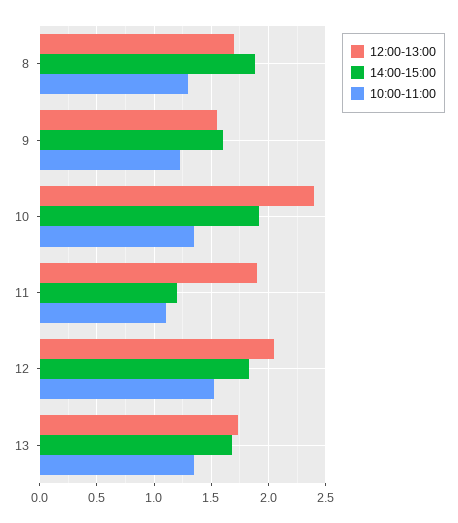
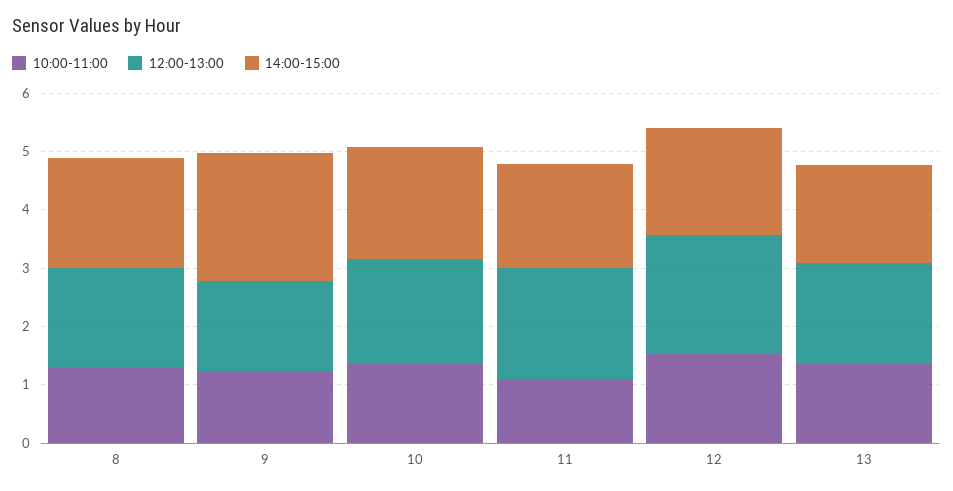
14:00-15:00, 9: 1.6 -> 2.2
12:00-13:00, 10: 2.4 -> 1.8
14:00-15:00, 11: 1.2 -> 1.8

